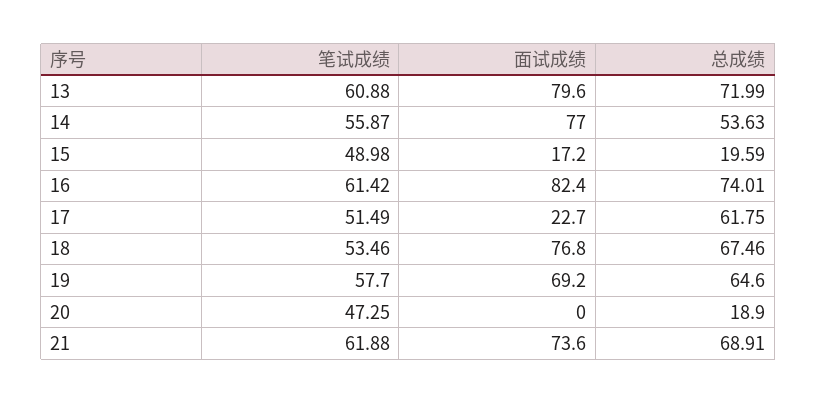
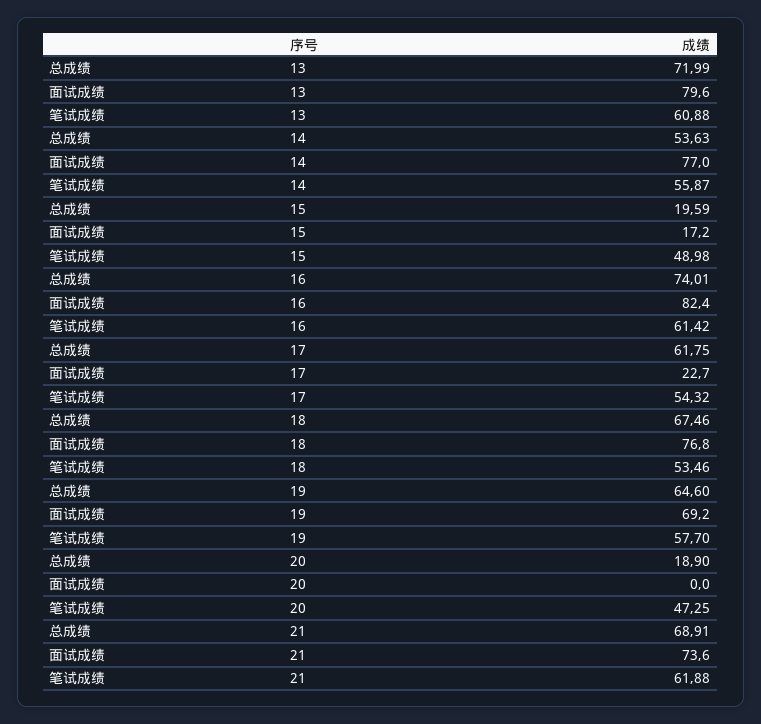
笔试成绩, 17: 51.49 -> 54.32

